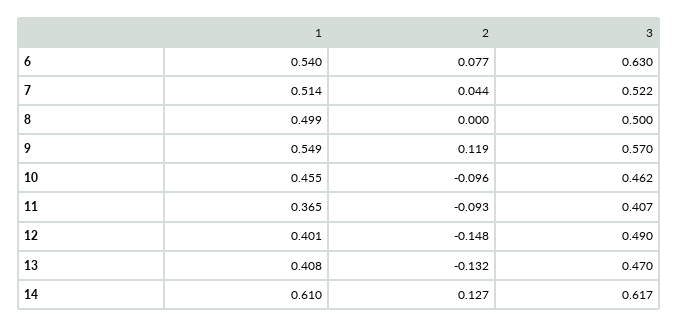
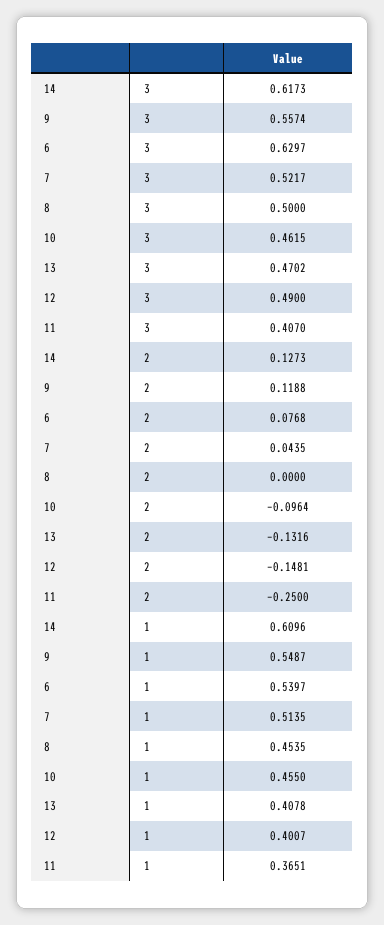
1, 8: 0.499 -> 0.4535
3, 9: 0.57 -> 0.5574
2, 11: -0.093 -> -0.25

